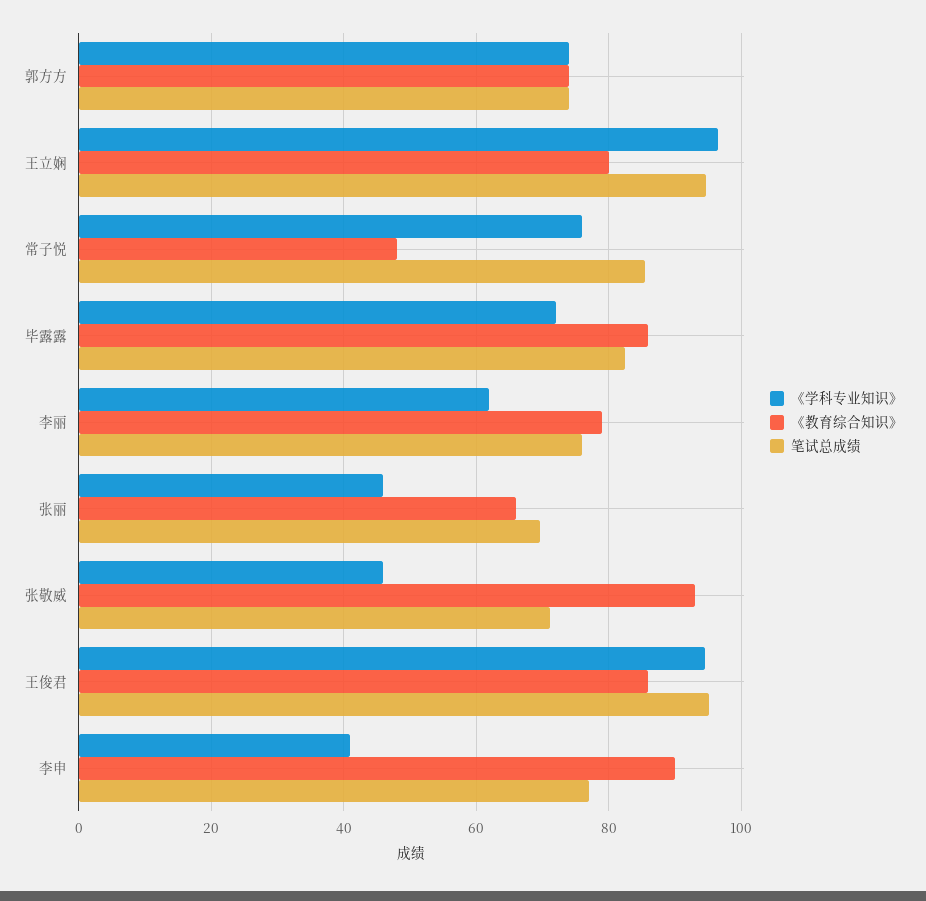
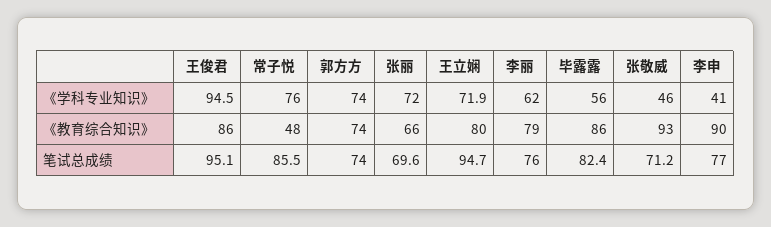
《学科专业知识》, 王立娴: 96 -> 71.9
《学科专业知识》, 毕露露: 72 -> 56
《学科专业知识》, 张丽: 46 -> 72

